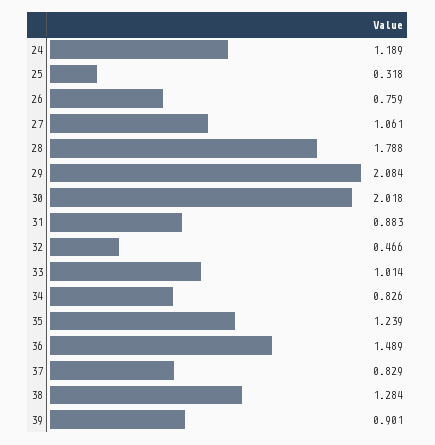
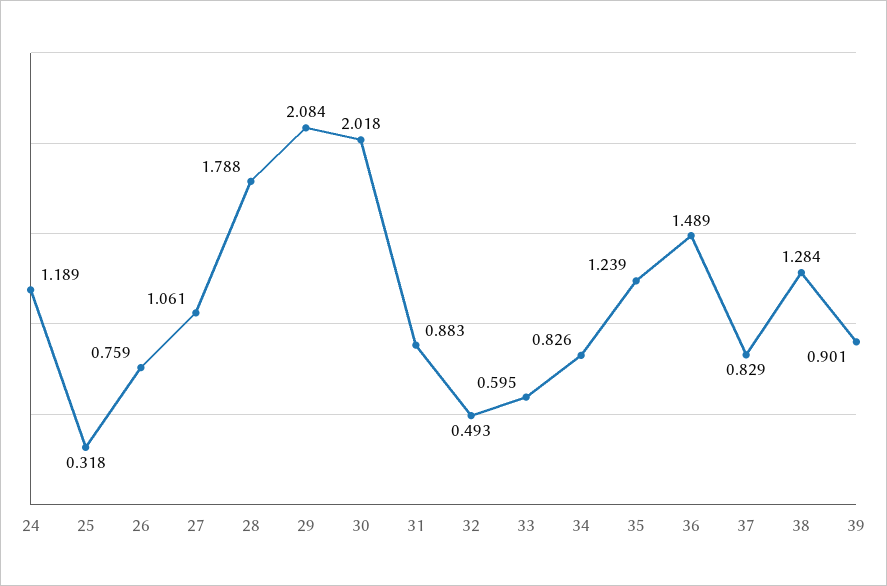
32: 0.466 -> 0.493
33: 1.014 -> 0.595

